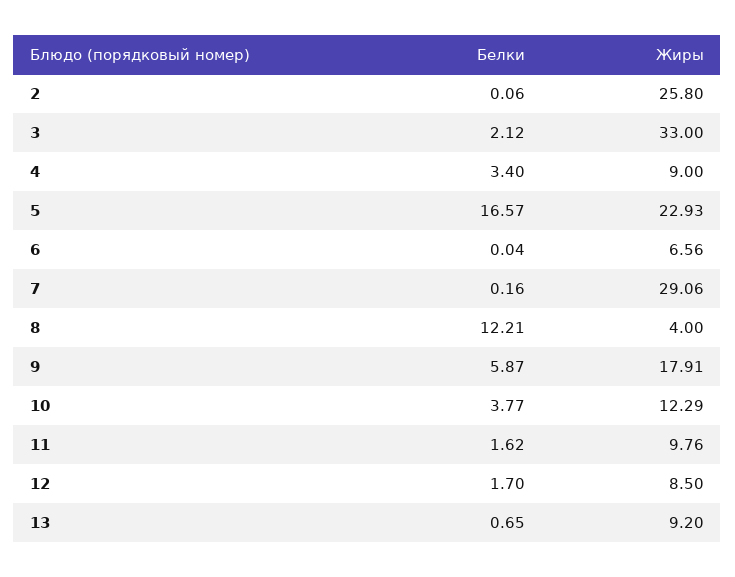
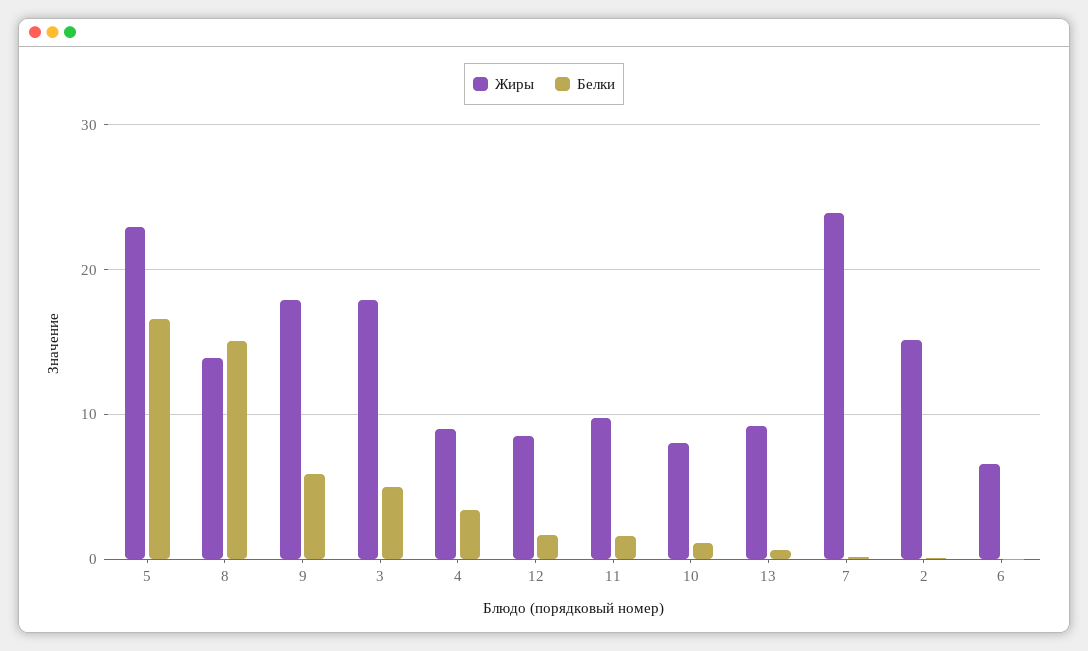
Жиры, 2: 25.8 -> 15
Белки, 3: 2.12 -> 5
Жиры, 3: 33 -> 18
Жиры, 7: 29.06 -> 24
Белки, 8: 12.21 -> 15
Жиры, 8: 4 -> 14
Белки, 10: 3.77 -> 1
Жиры, 10: 12.29 -> 8

